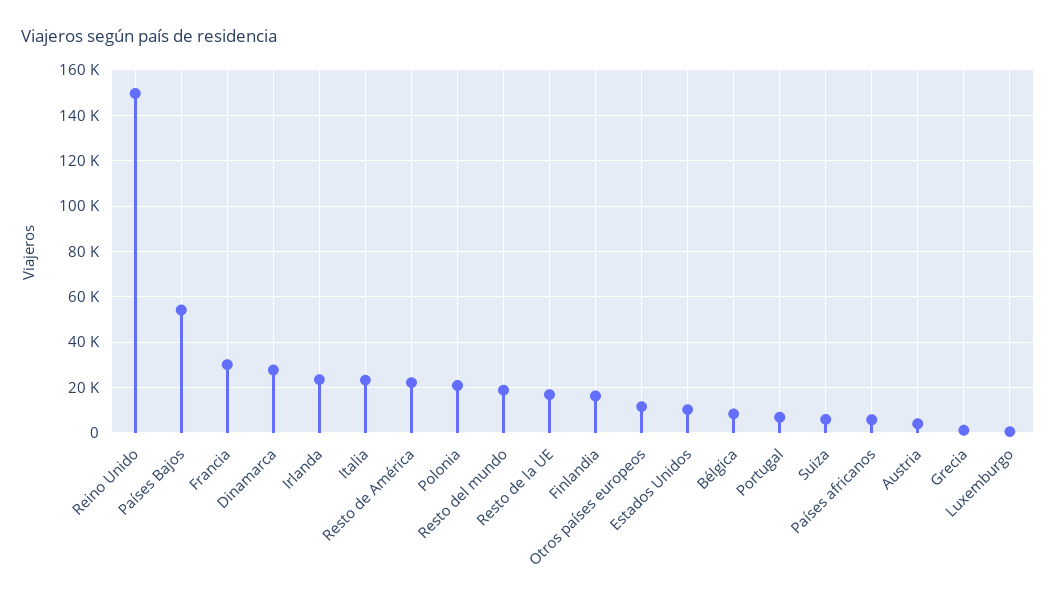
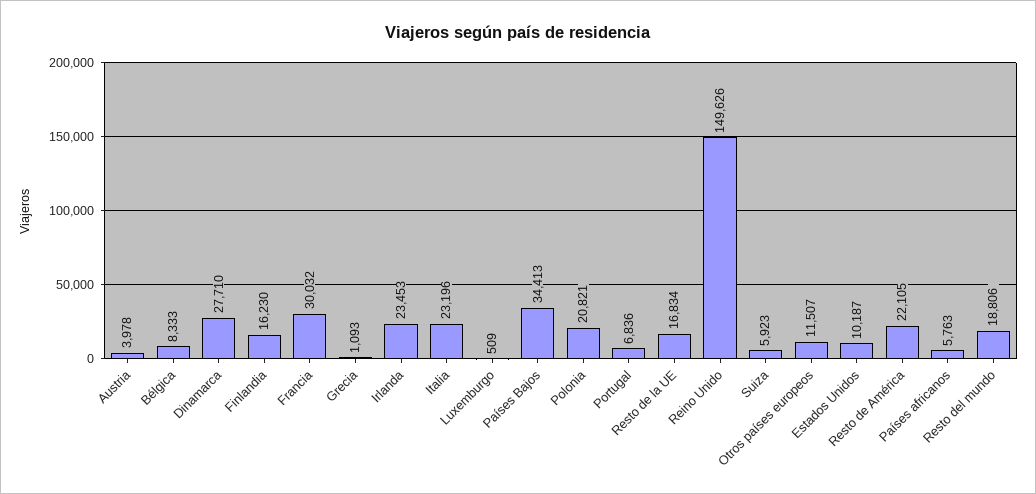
Países Bajos: 55000 -> 34413

